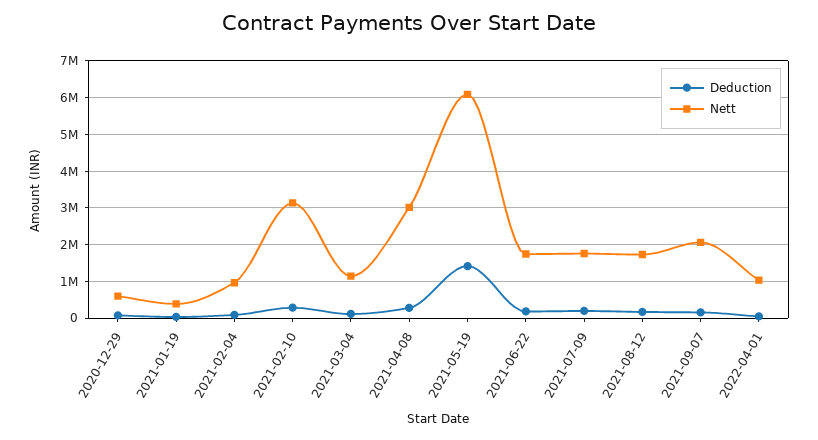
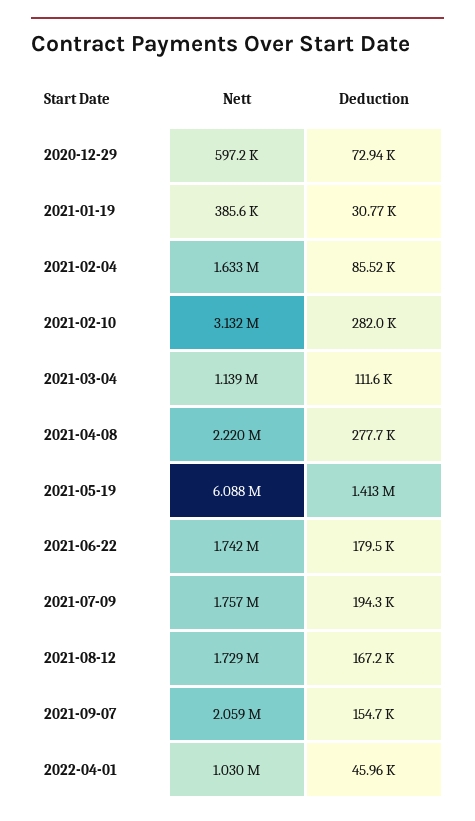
Nett, 2021-02-04: 1000000 -> 1633000
Nett, 2021-04-08: 3000000 -> 2220000

